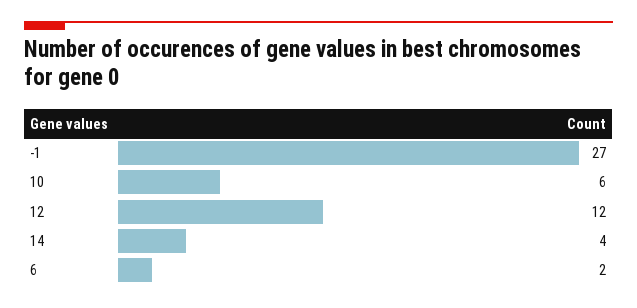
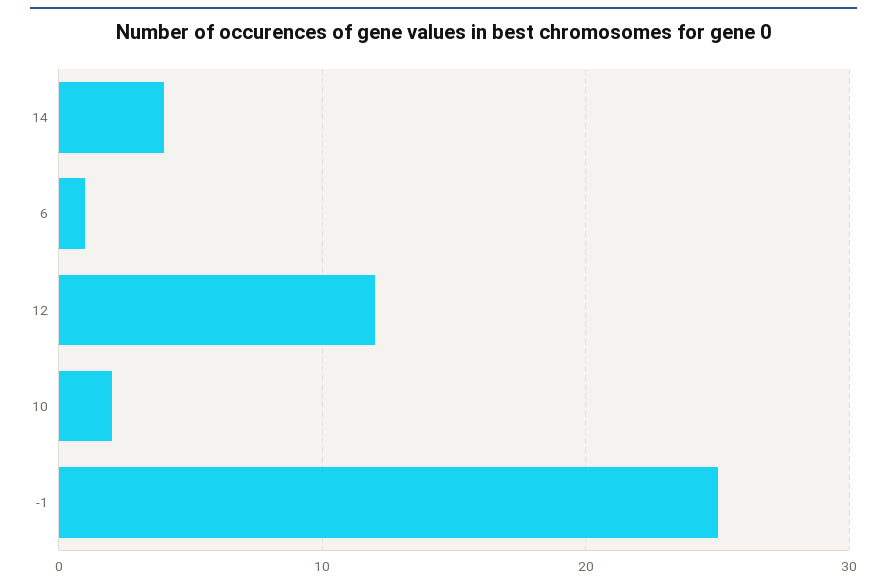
-1: 27 -> 25
10: 6 -> 2
6: 2 -> 1

